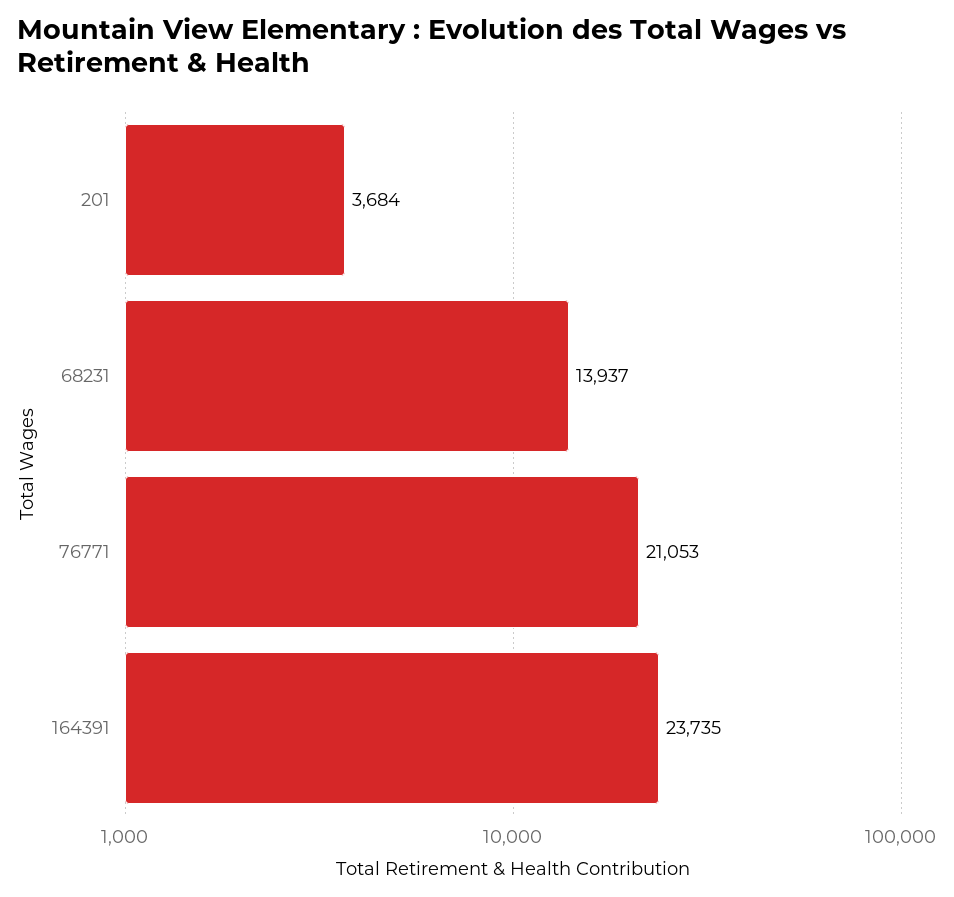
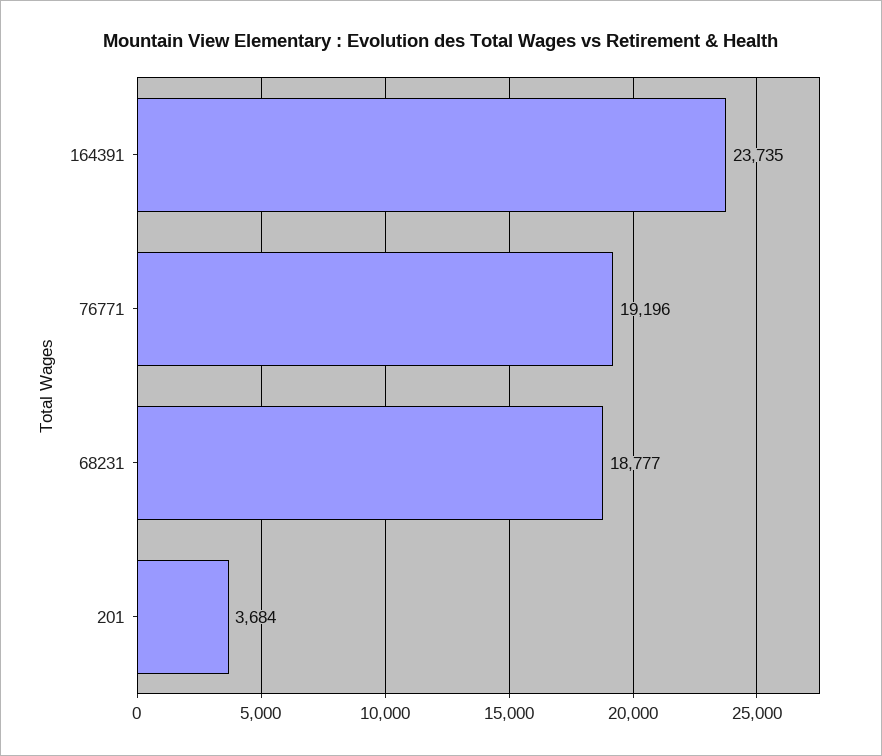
68231: 13937 -> 18777
76771: 21053 -> 19196

